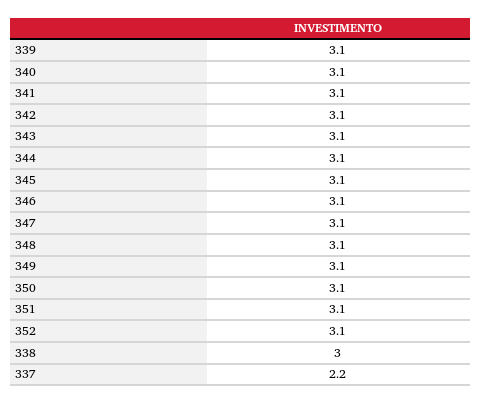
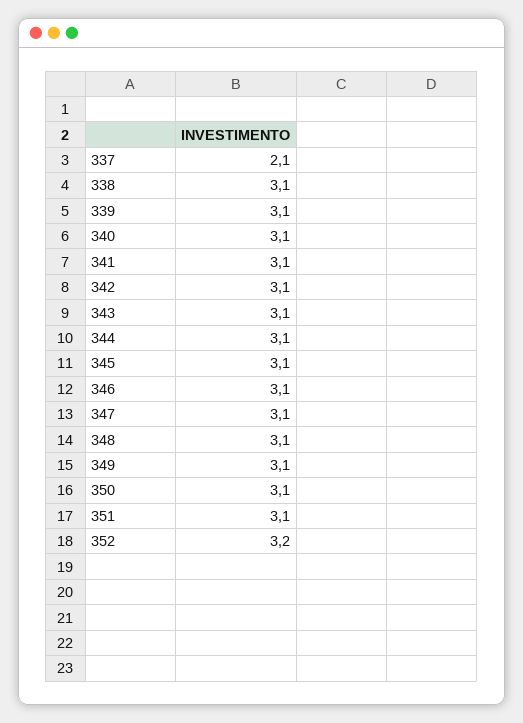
352: 3.1 -> 3.2
338: 3 -> 3.1
337: 2.2 -> 2.1

